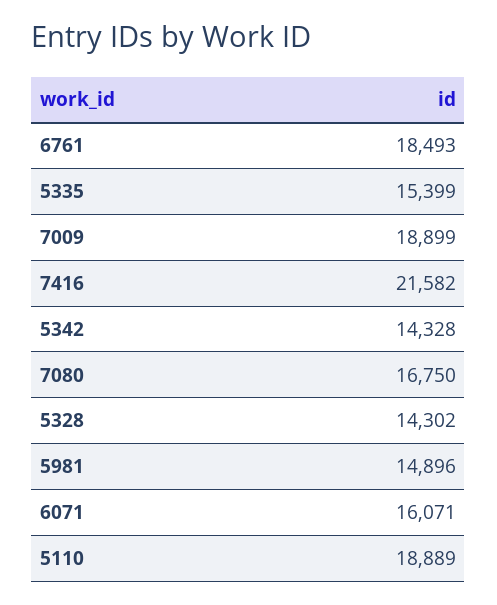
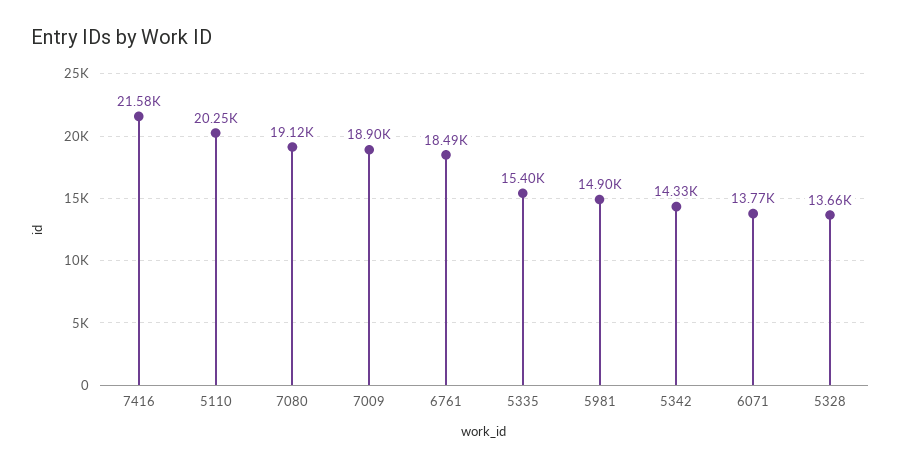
7080: 16750 -> 19120
5328: 14302 -> 13660
6071: 16071 -> 13770
5110: 18889 -> 20250

